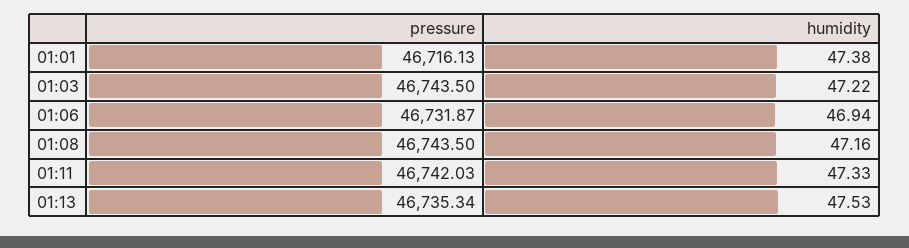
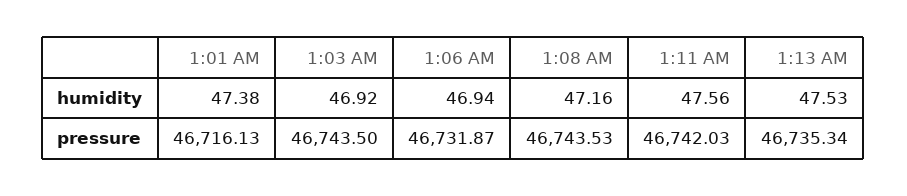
humidity, 01:03: 47.22 -> 46.92
pressure, 01:08: 46743.5 -> 46743.53
humidity, 01:11: 47.33 -> 47.56

